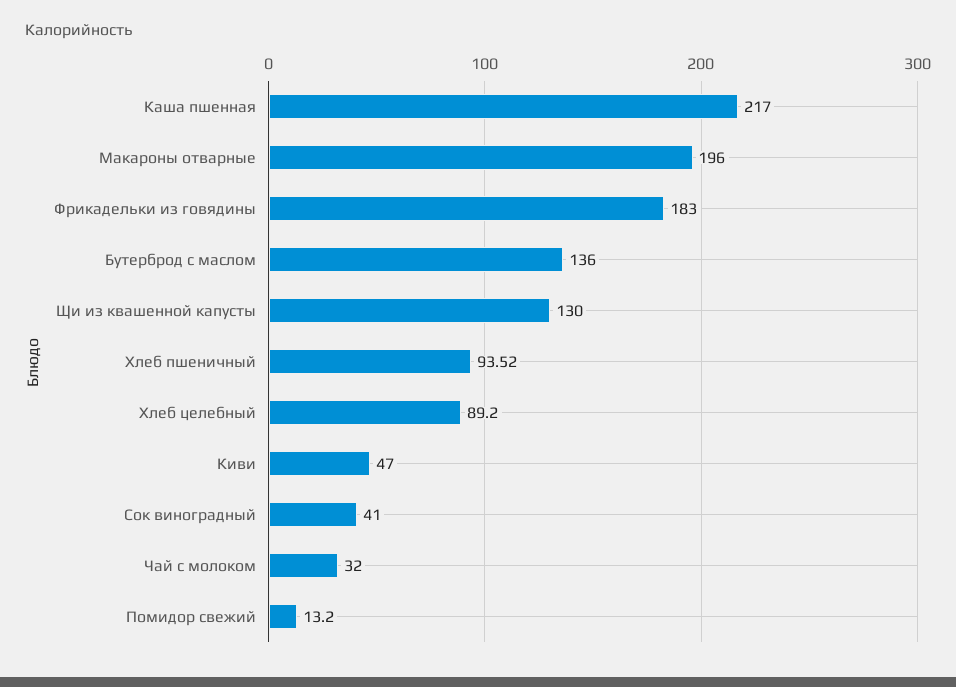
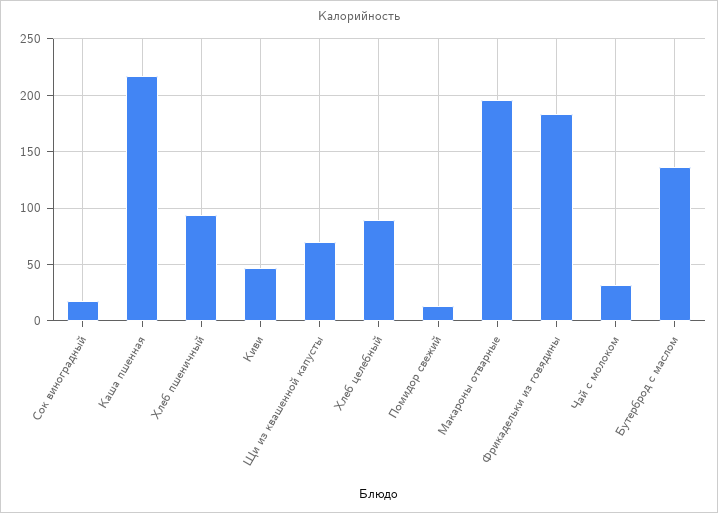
Щи из квашенной капусты: 130 -> 70
Сок виноградный: 41 -> 20

